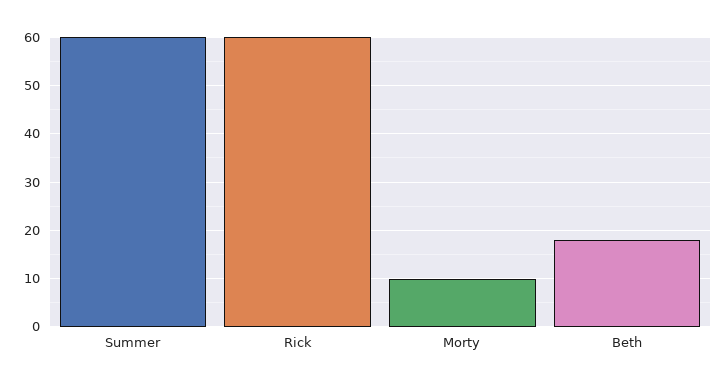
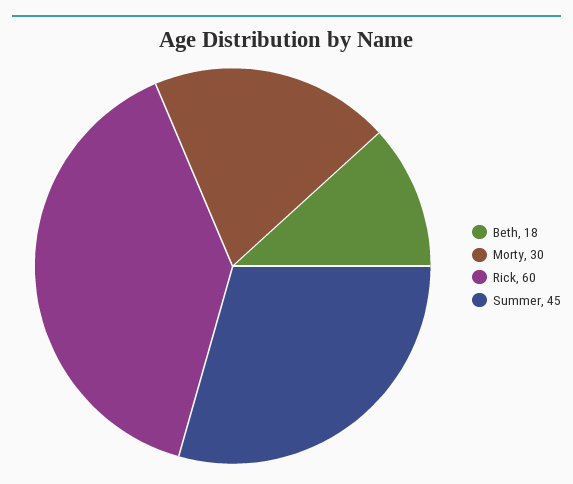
Summer: 60 -> 45
Morty: 10 -> 30

